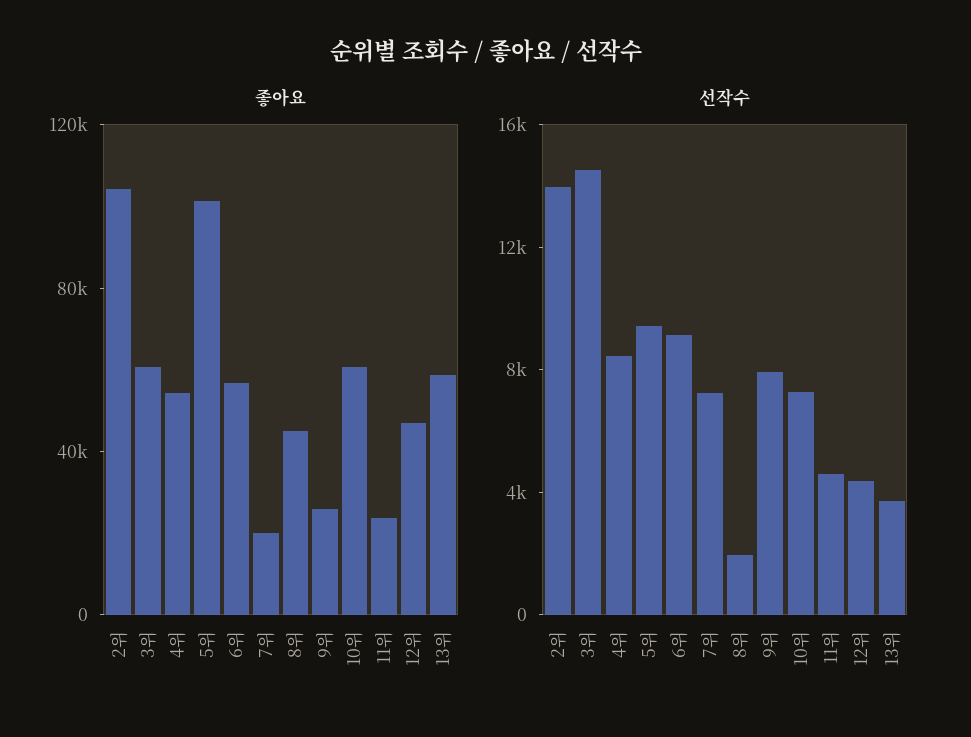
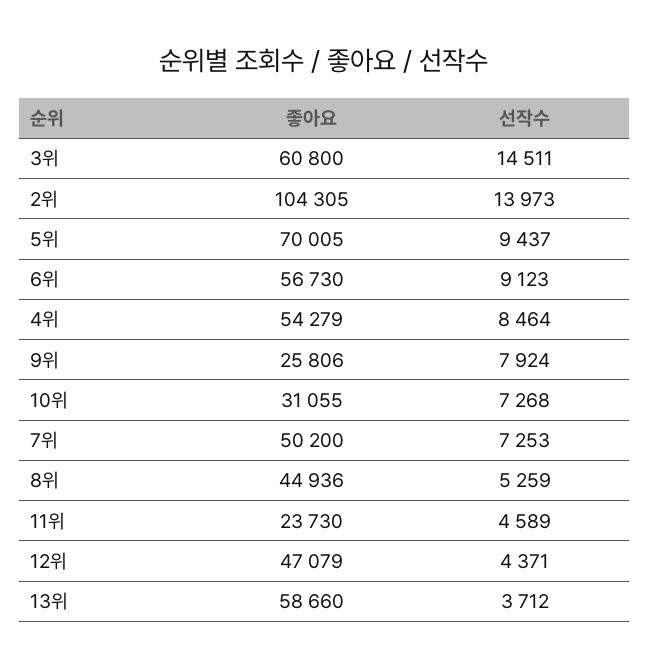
좋아요, 5위: 100000 -> 70005
좋아요, 7위: 20000 -> 50200
좋아요, 10위: 60000 -> 31055
선작수, 8위: 2000 -> 5259

